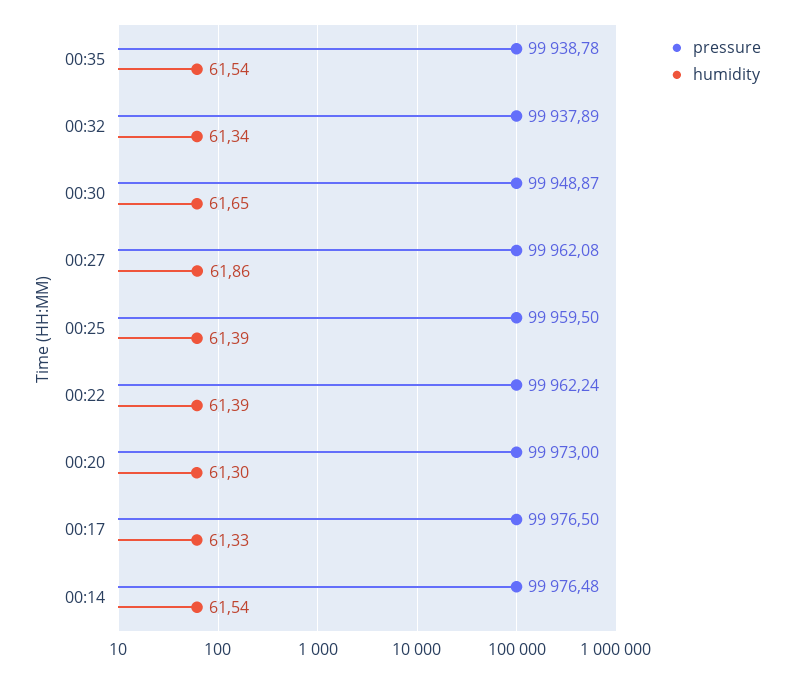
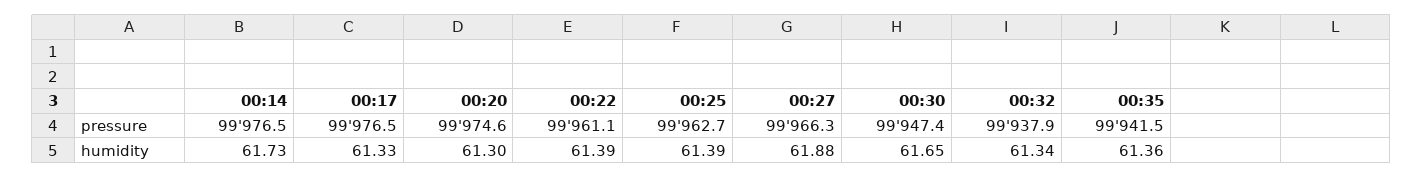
pressure, 00:35: 99938.78 -> 99941.5
humidity, 00:35: 61.54 -> 61.36
pressure, 00:30: 99948.87 -> 99947.4
pressure, 00:27: 99962.08 -> 99966.3
humidity, 00:27: 61.86 -> 61.88
pressure, 00:25: 99959.5 -> 99962.7
pressure, 00:22: 99962.24 -> 99961.1
pressure, 00:20: 99973 -> 99974.6
humidity, 00:14: 61.54 -> 61.73

